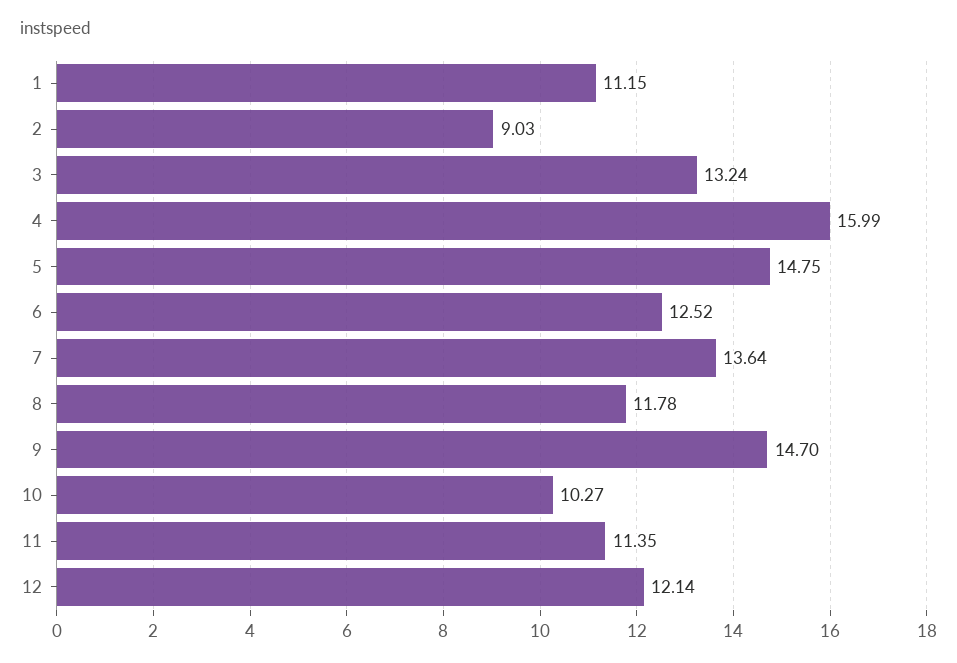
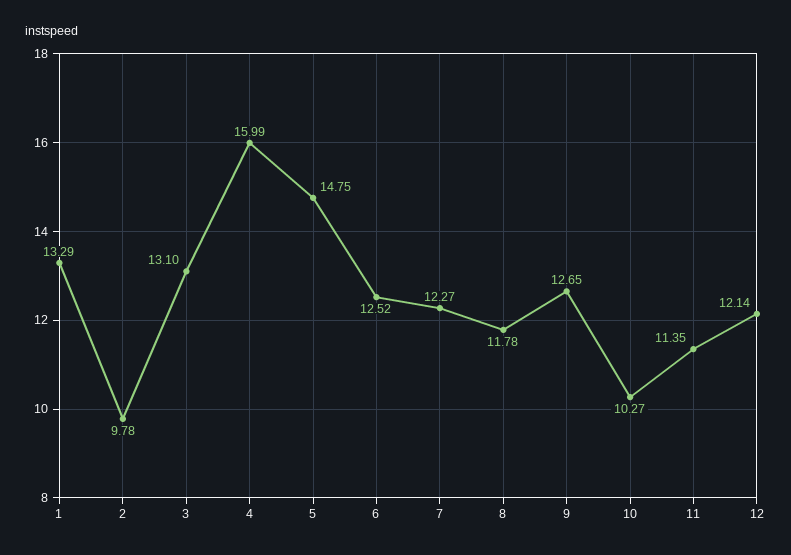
1: 11.15 -> 13.29
2: 9.03 -> 9.78
3: 13.24 -> 13.1
7: 13.64 -> 12.27
9: 14.7 -> 12.65

